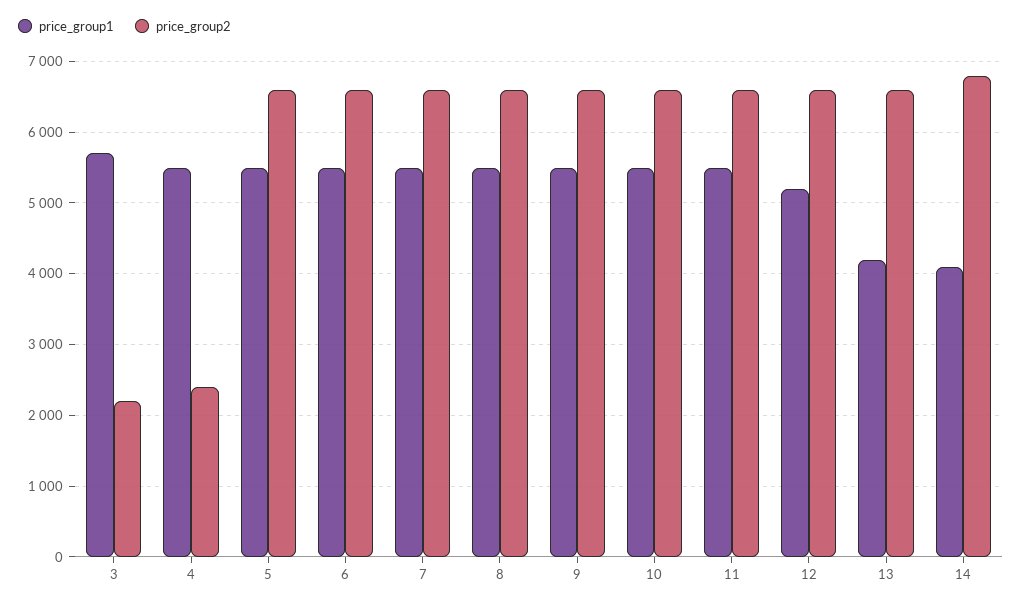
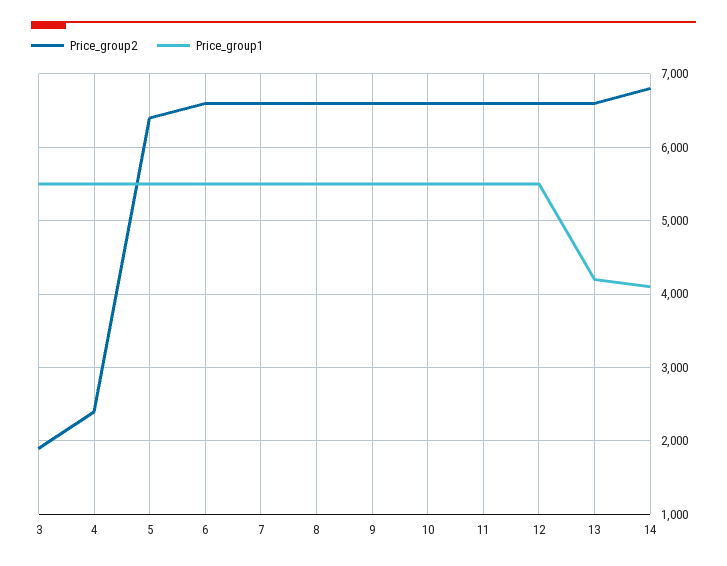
price_group1, 3: 5700 -> 5500
price_group2, 3: 2200 -> 1900
price_group2, 5: 6600 -> 6400
price_group1, 12: 5200 -> 5500

